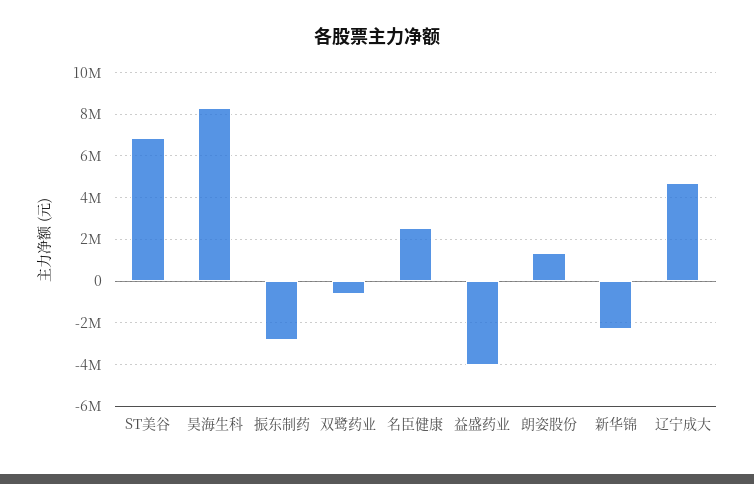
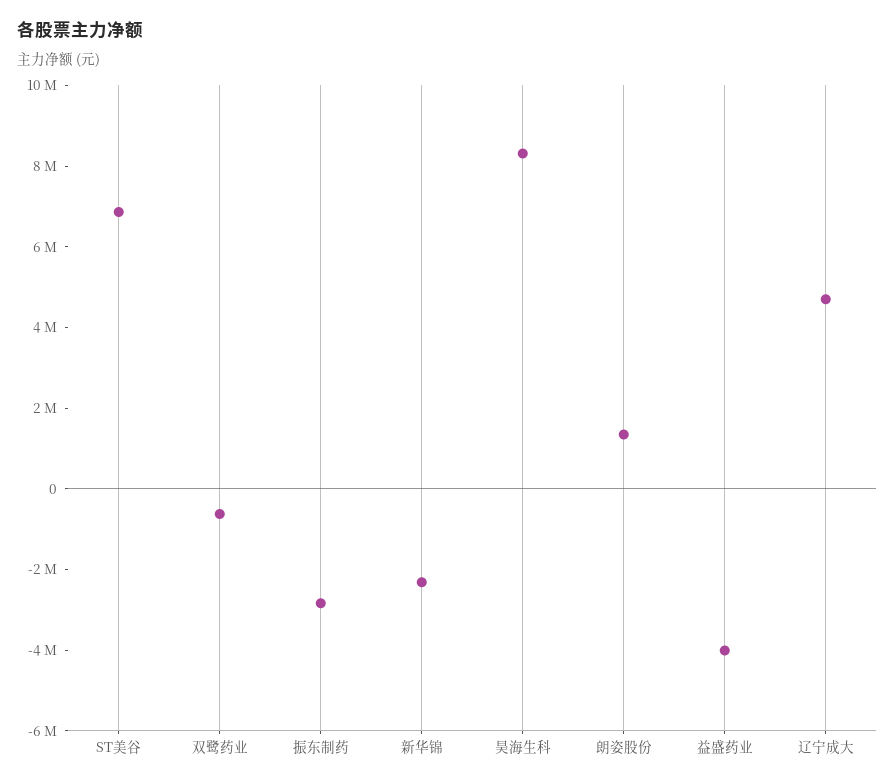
名臣健康: 2500000 -> none

